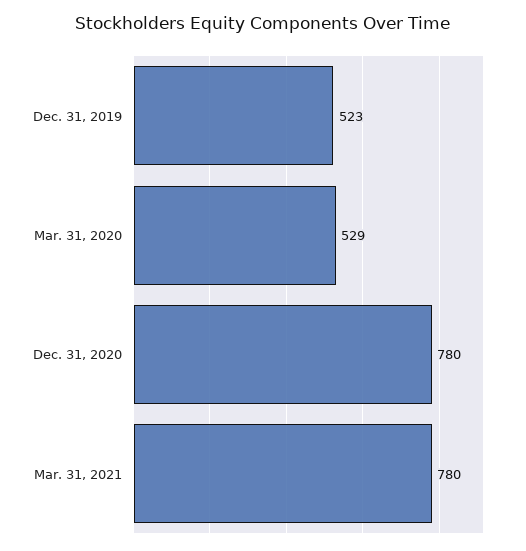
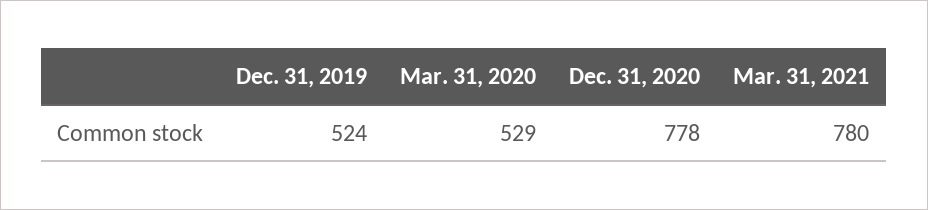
Dec. 31, 2019: 523 -> 524
Dec. 31, 2020: 780 -> 778

